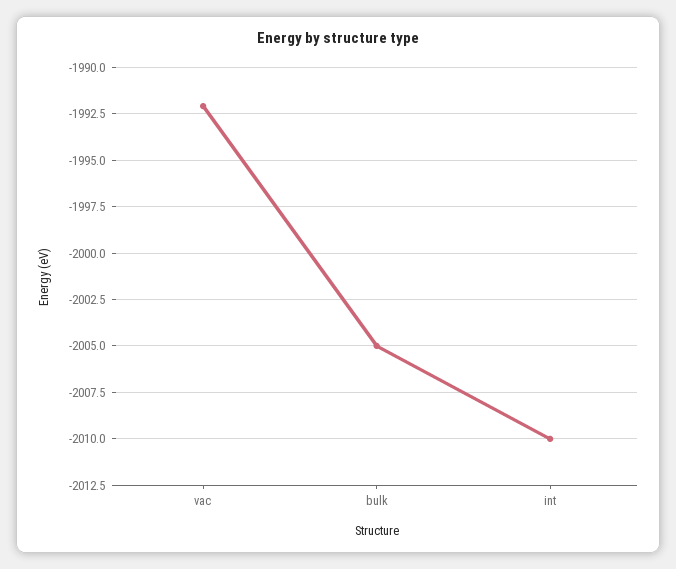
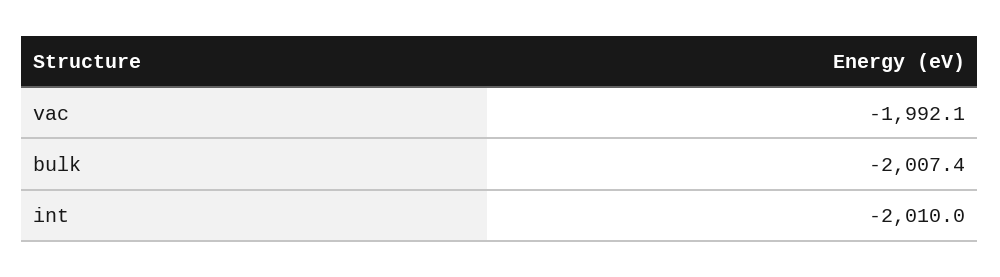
bulk: -2005 -> -2007.4

